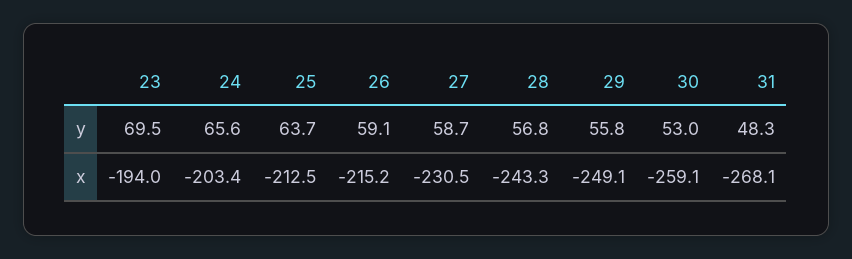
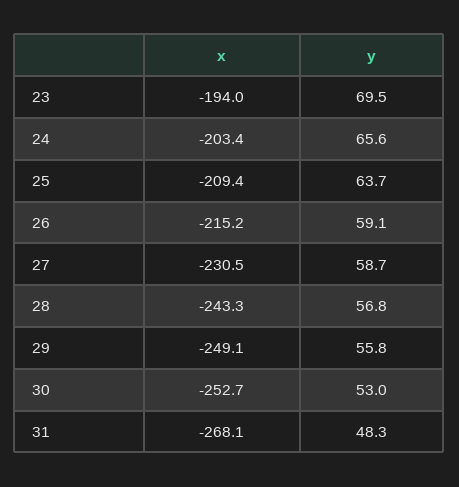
25, x: -212.5 -> -209.4
30, x: -259.1 -> -252.7

